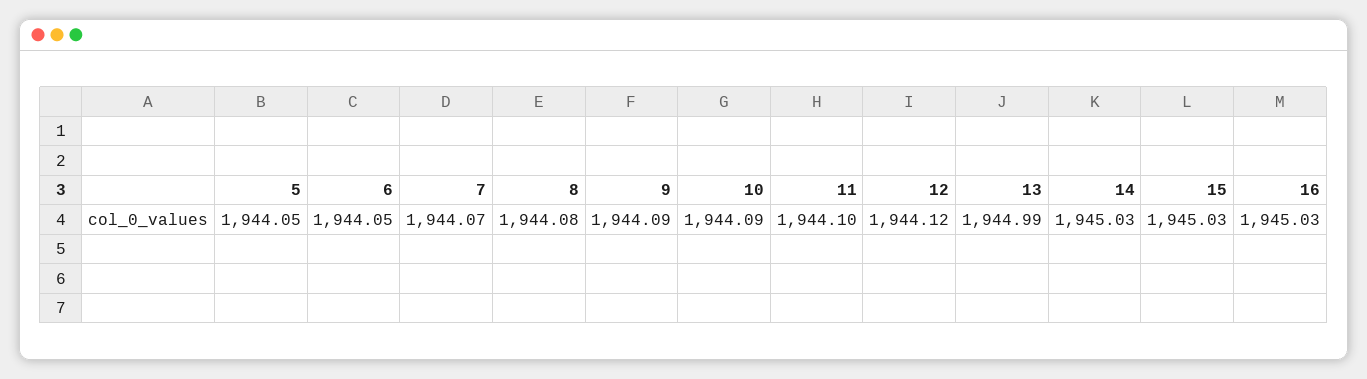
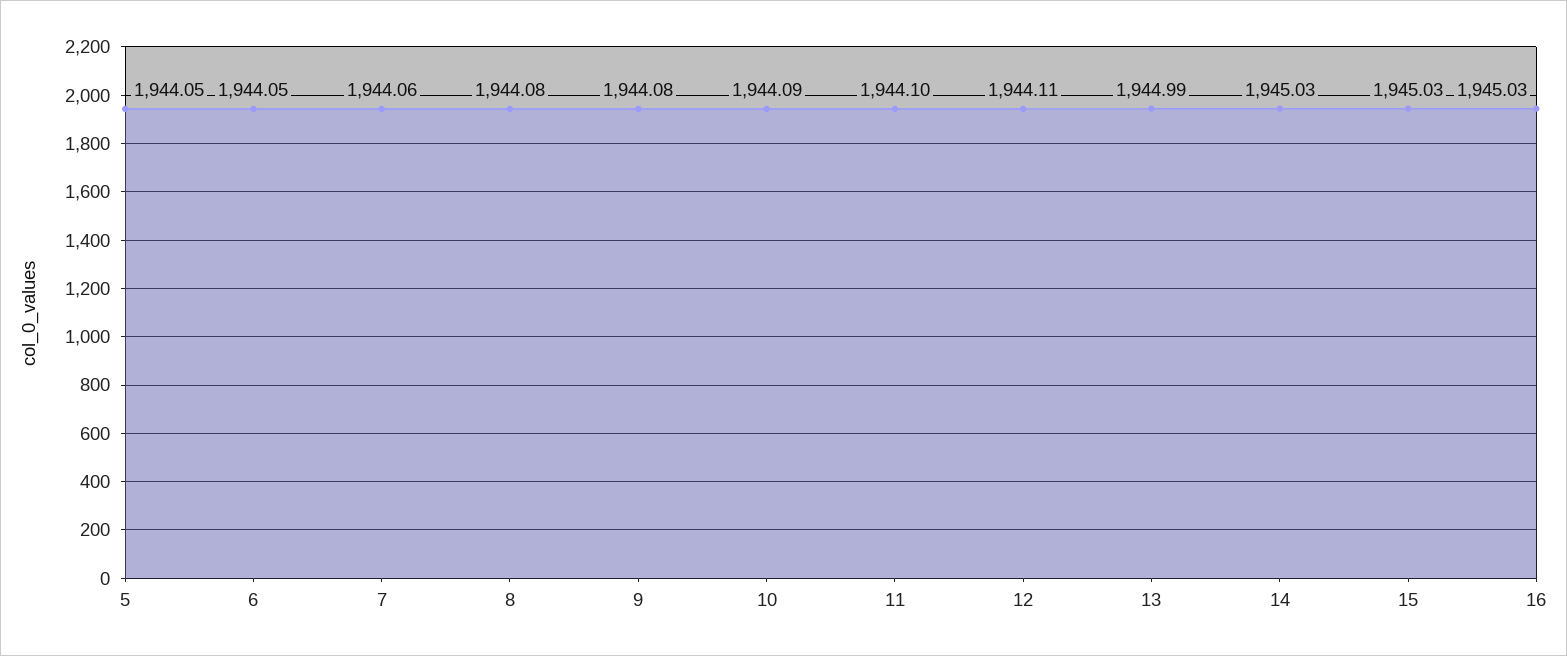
7: 1944.07 -> 1944.06
9: 1944.09 -> 1944.08
12: 1944.12 -> 1944.11

